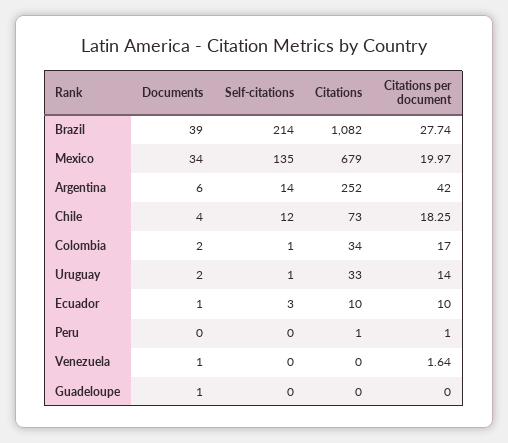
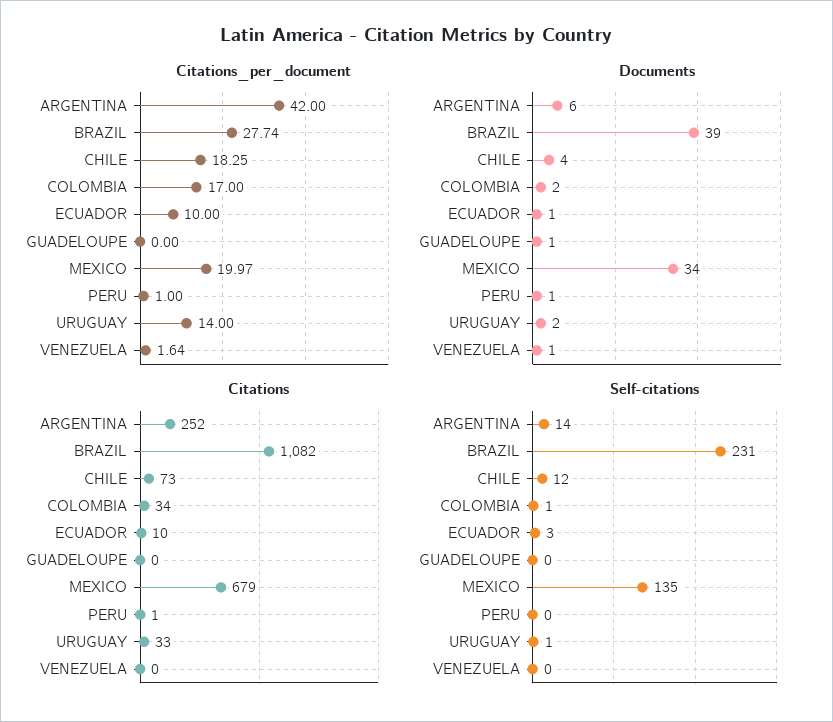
Self-citations, Brazil: 214 -> 231
Documents, Peru: 0 -> 1

